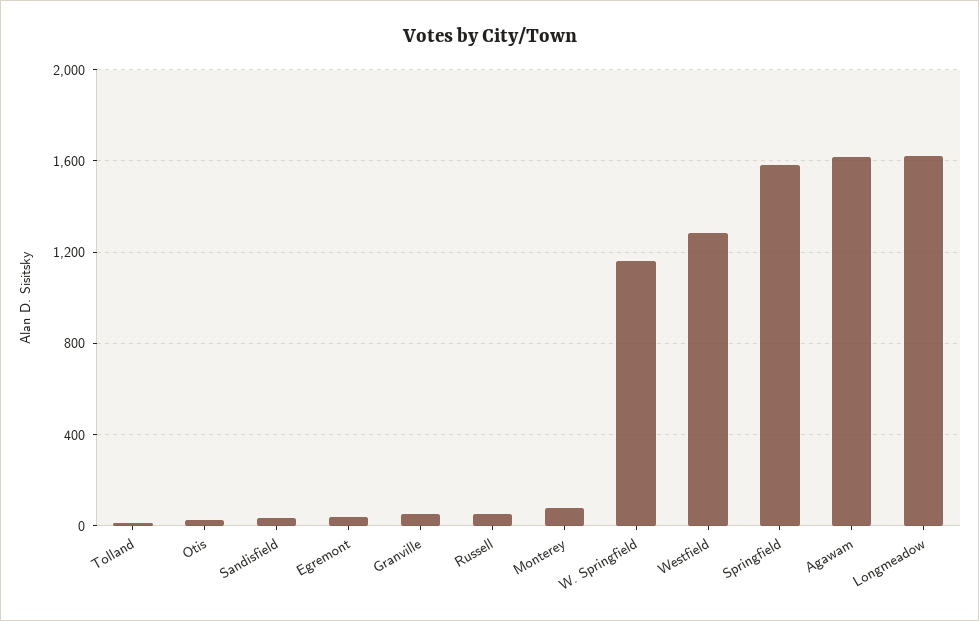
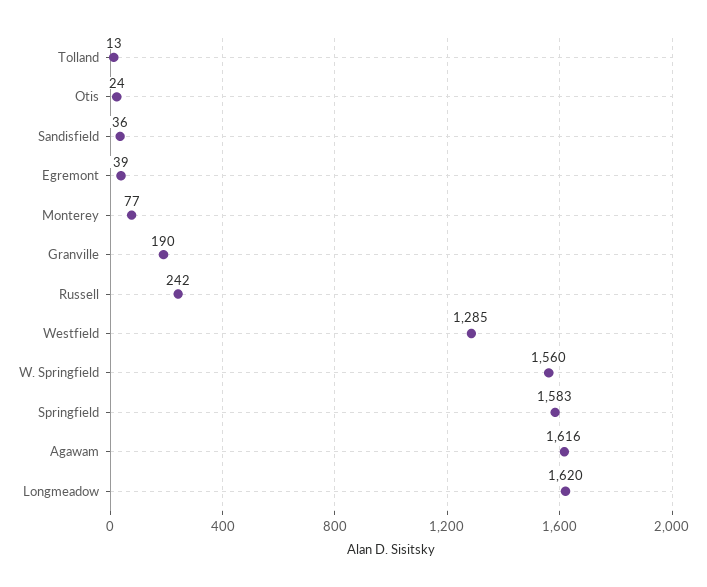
Granville: 50 -> 190
Russell: 50 -> 242
W. Springfield: 1150 -> 1560

